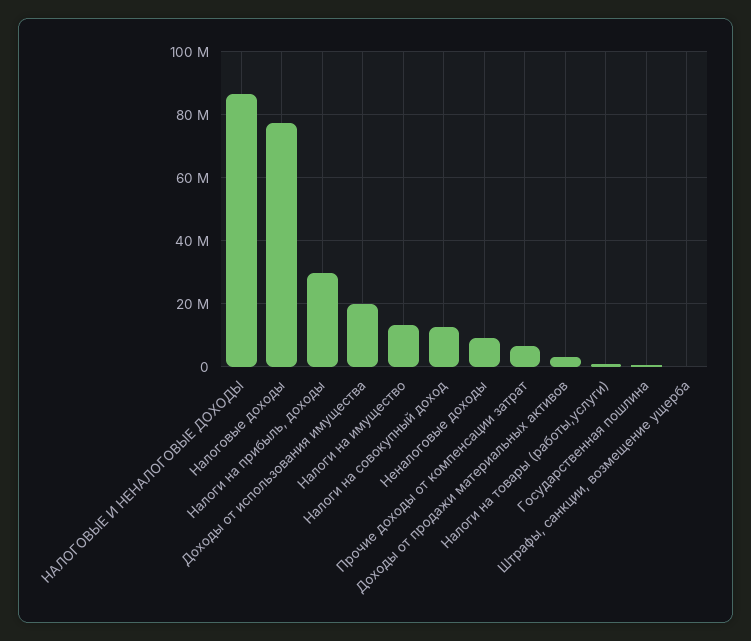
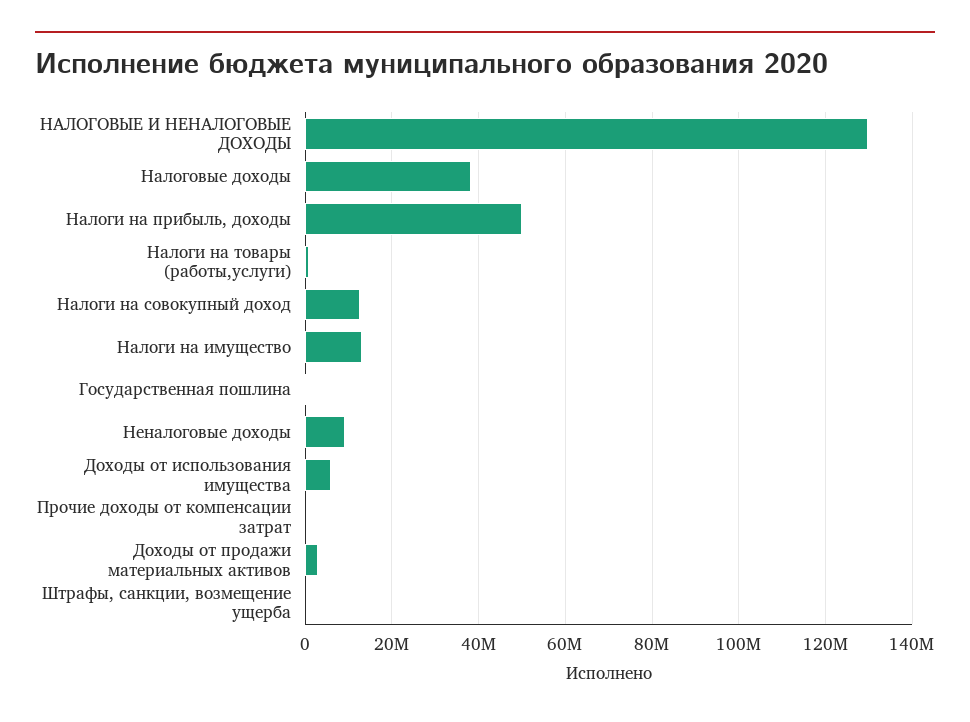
НАЛОГОВЫЕ И НЕНАЛОГОВЫЕ ДОХОДЫ: 86000000 -> 130000000
Налоговые доходы: 78000000 -> 38000000
Налоги на прибыль, доходы: 30000000 -> 50000000
Доходы от использования имущества: 20000000 -> 6000000
Прочие доходы от компенсации затрат: 6000000 -> 0

